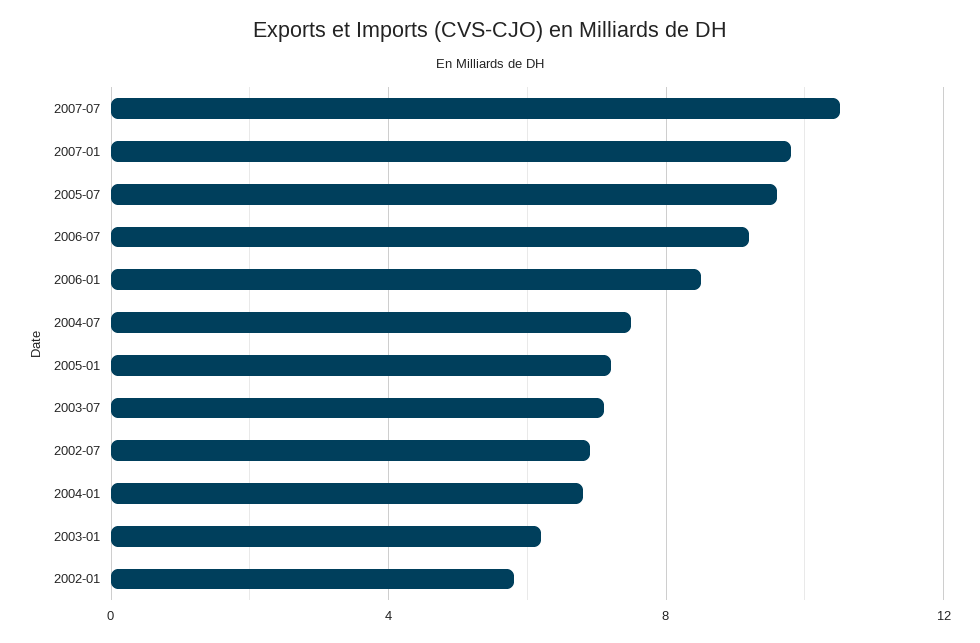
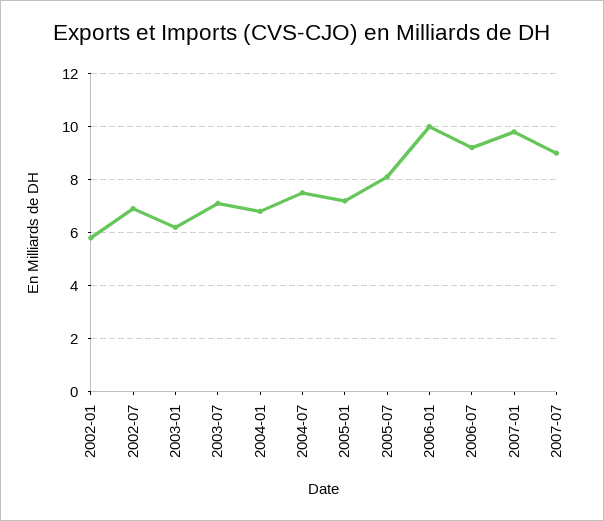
2007-07: 10.5 -> 9
2005-07: 9.5 -> 8
2006-01: 8.5 -> 10

